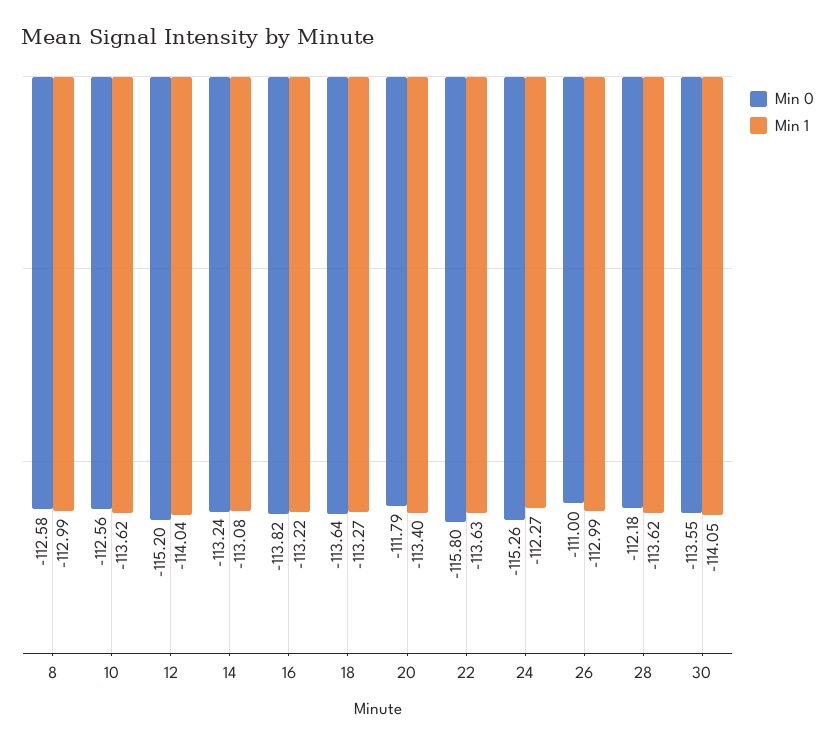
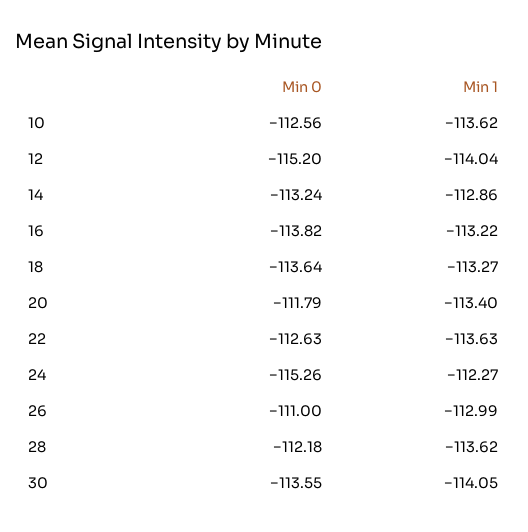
Min 0, 8: -112.58 -> none
Min 1, 8: -112.99 -> none
Min 1, 14: -113.08 -> -112.86
Min 0, 22: -115.8 -> -112.63

